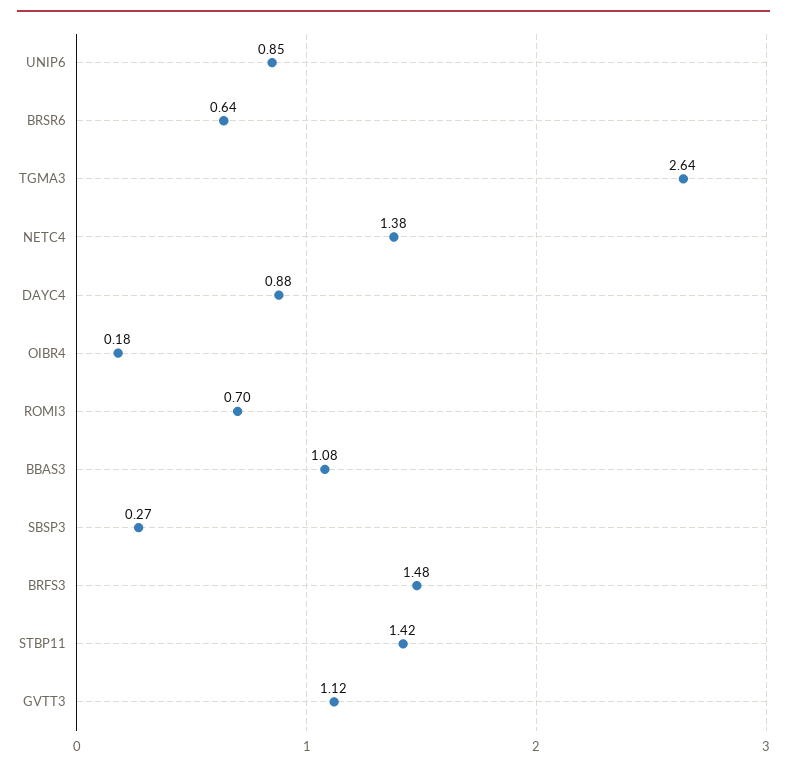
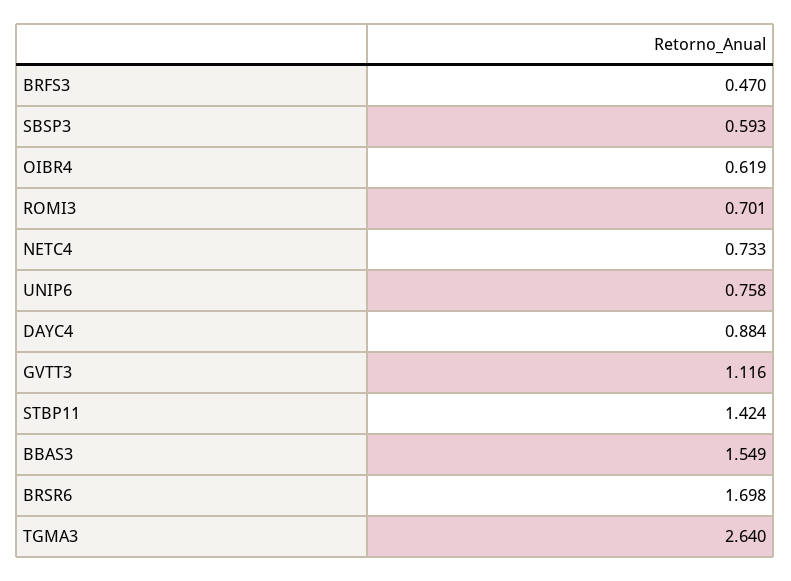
UNIP6: 0.85 -> 0.758
BRSR6: 0.64 -> 1.698
NETC4: 1.38 -> 0.733
OIBR4: 0.18 -> 0.619
BBAS3: 1.08 -> 1.549
SBSP3: 0.27 -> 0.593
BRFS3: 1.48 -> 0.47

